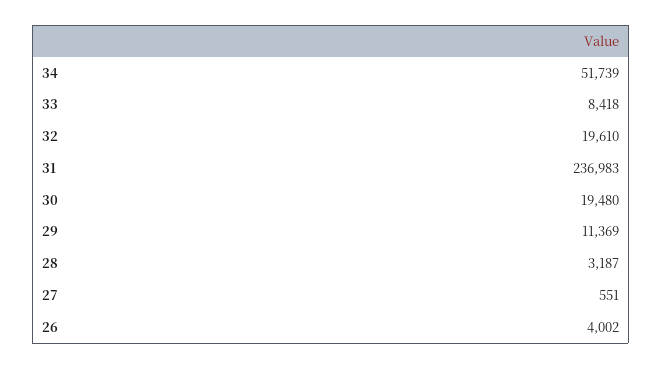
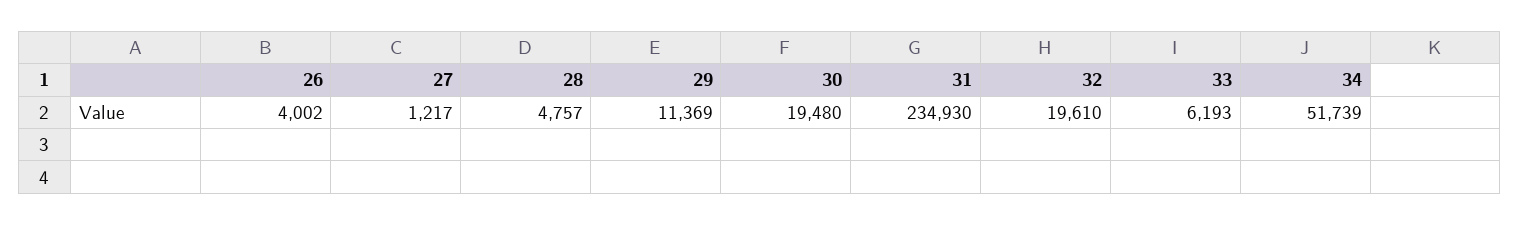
33: 8418 -> 6193
31: 236983 -> 234930
28: 3187 -> 4757
27: 551 -> 1217

